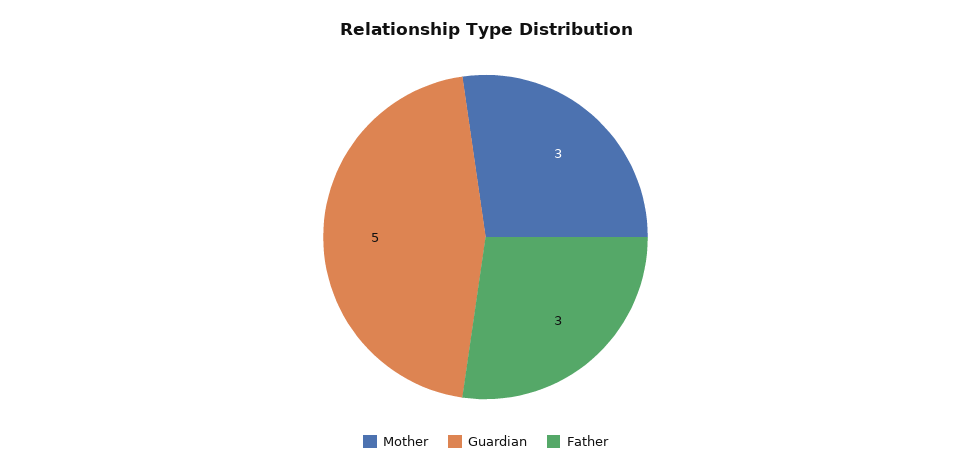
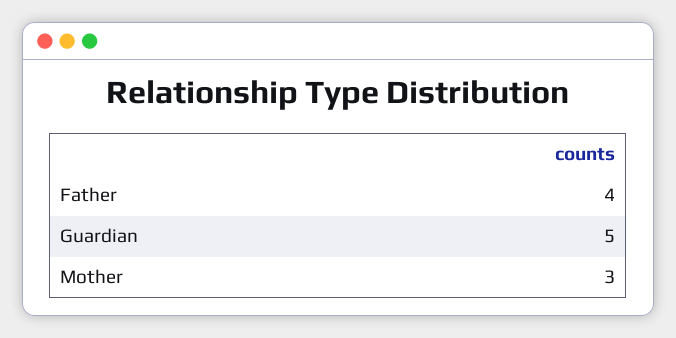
Father: 3 -> 4

